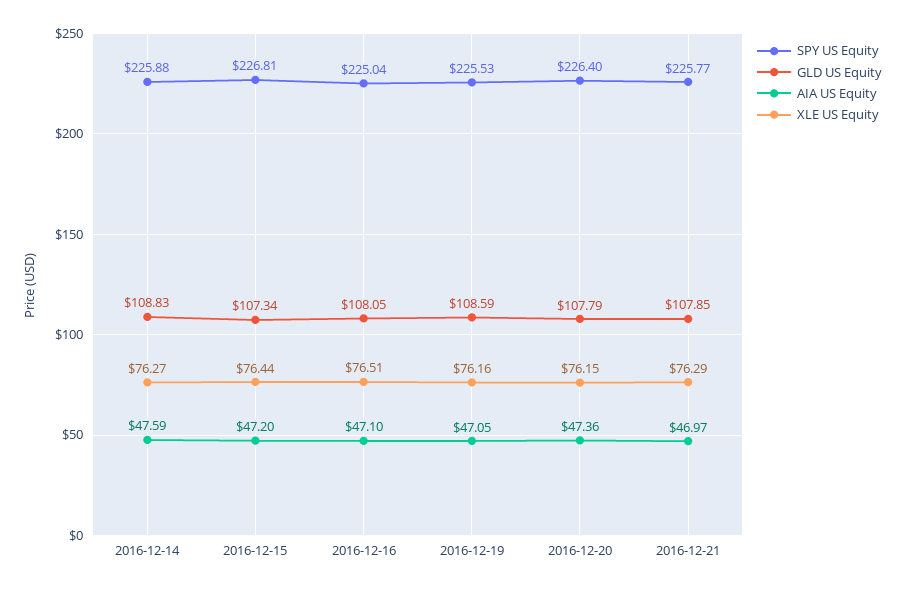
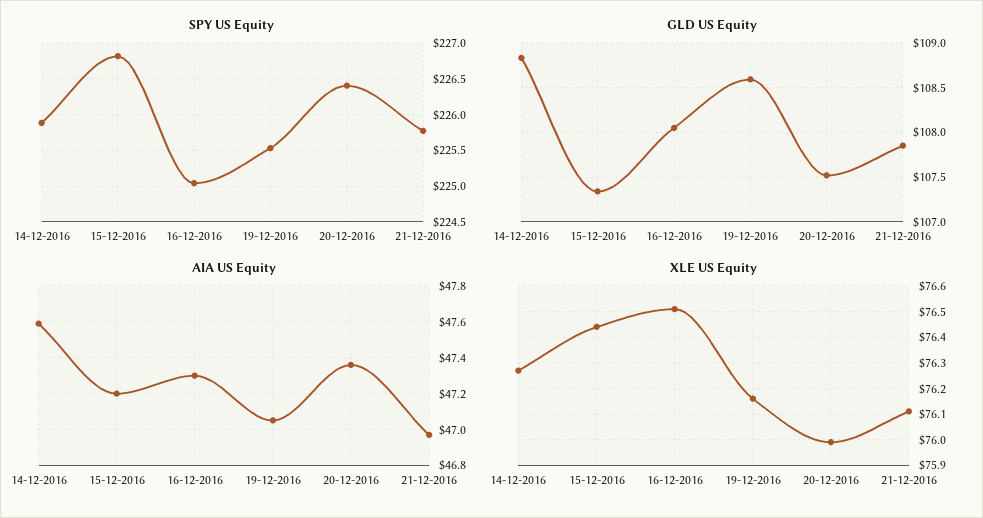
AIA US Equity, 2016-12-16: 47.1 -> 47.3
GLD US Equity, 2016-12-20: 107.79 -> 107.5
XLE US Equity, 2016-12-20: 76.15 -> 76
XLE US Equity, 2016-12-21: 76.29 -> 76.1

